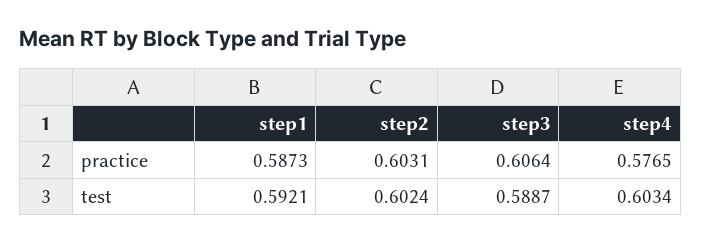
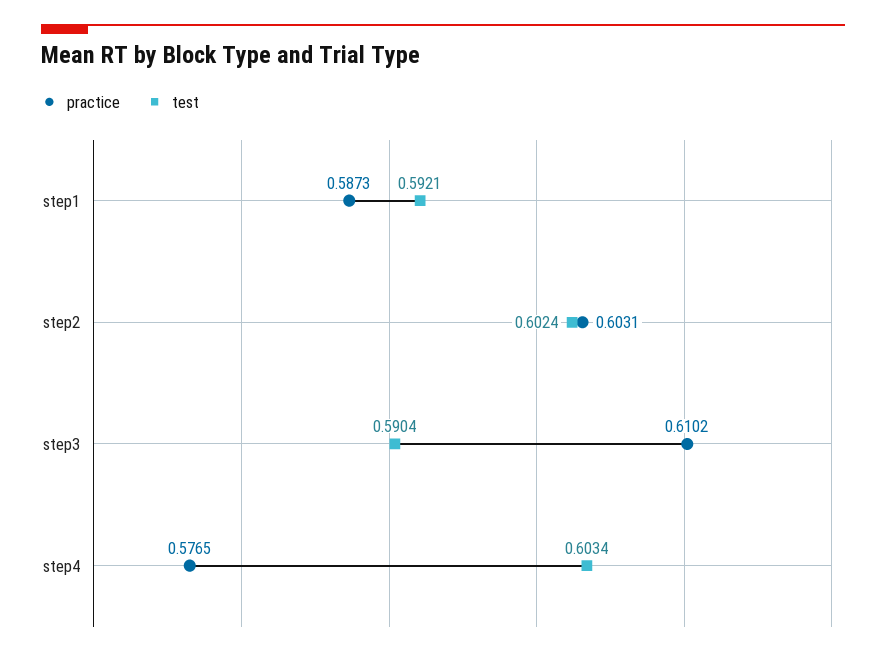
practice, step3: 0.6064 -> 0.6102
test, step3: 0.5887 -> 0.5904

